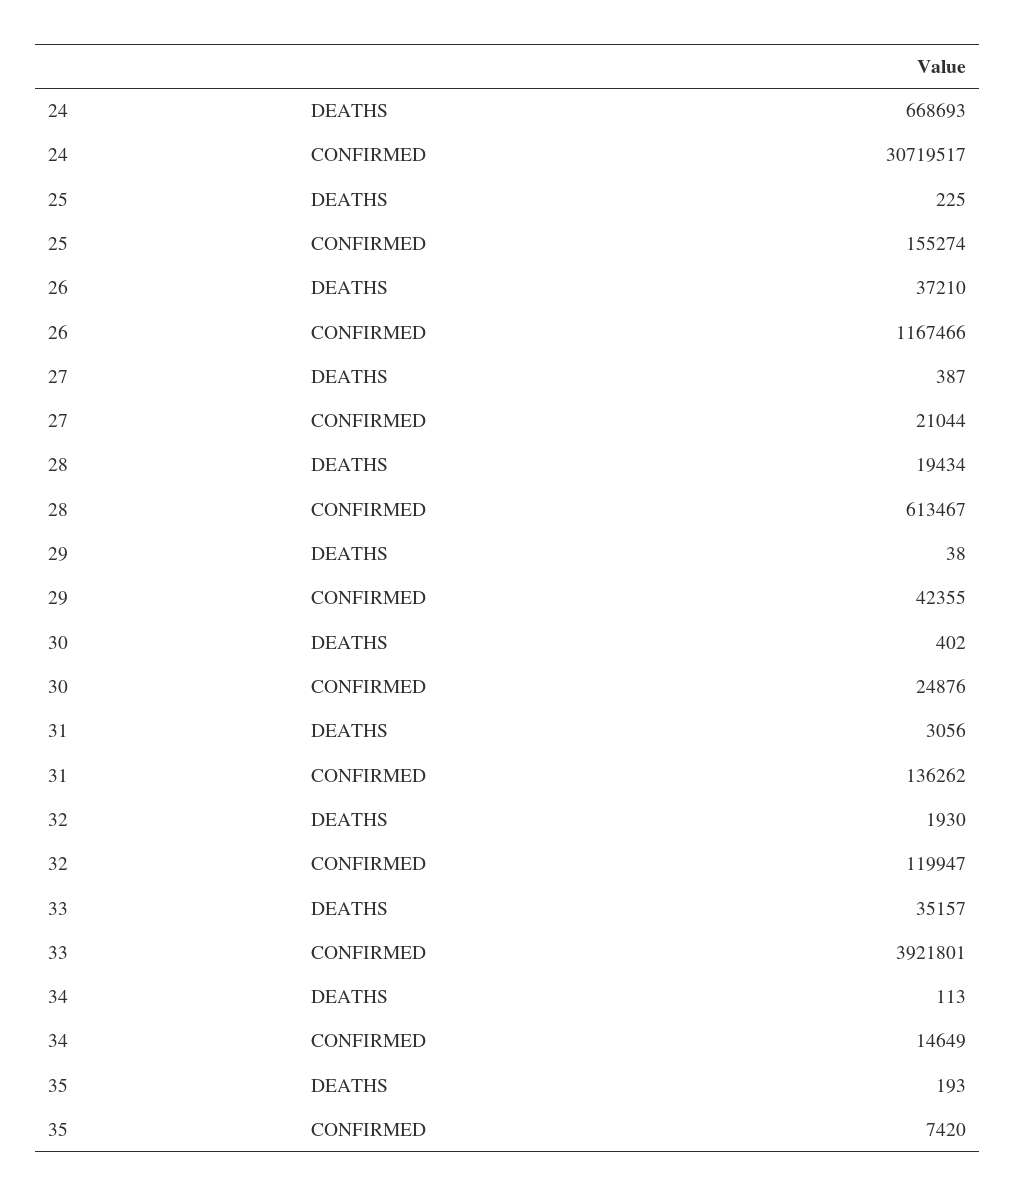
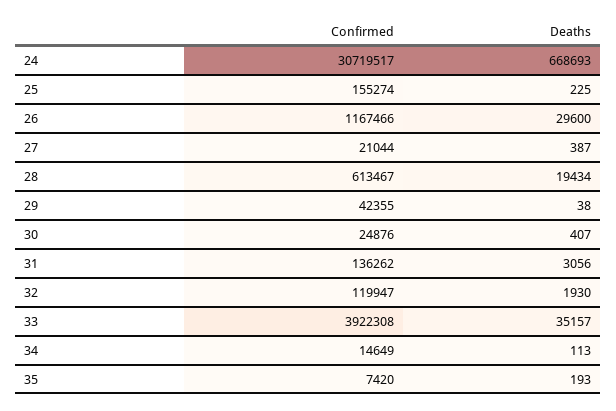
26, DEATHS: 37210 -> 29600
30, DEATHS: 402 -> 407
33, CONFIRMED: 3921801 -> 3922308

